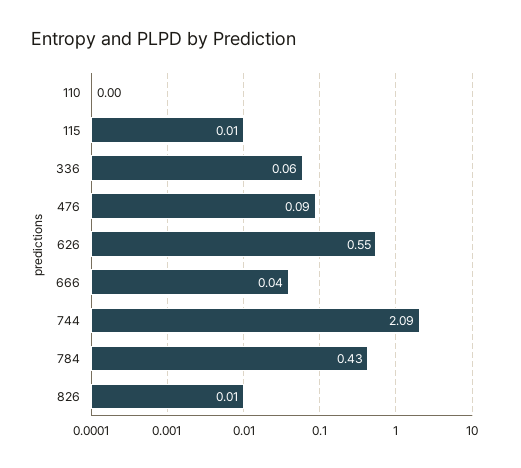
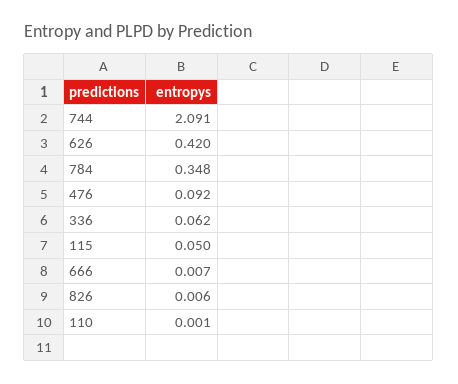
115: 0.01 -> 0.05
626: 0.55 -> 0.42
666: 0.04 -> 0.007
784: 0.43 -> 0.348

